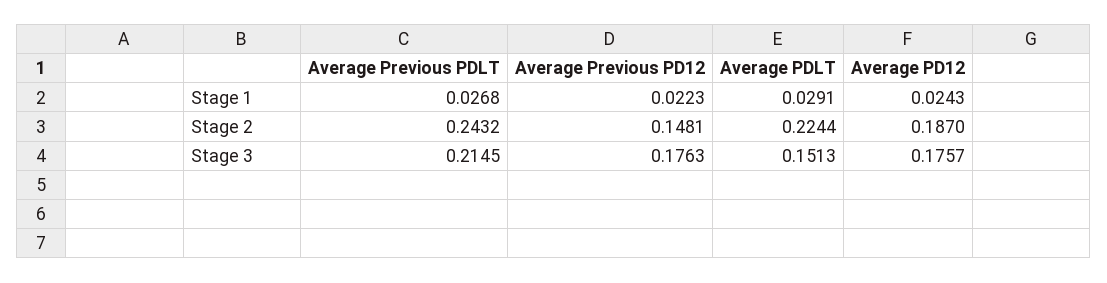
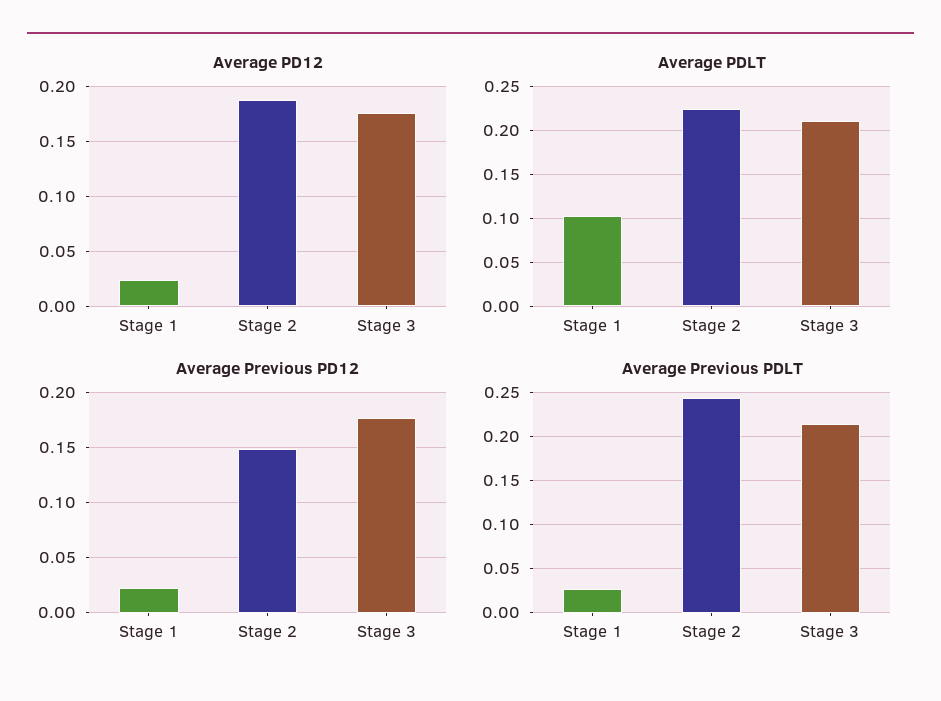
Average PDLT, Stage 1: 0.0291 -> 0.1
Average PDLT, Stage 3: 0.1513 -> 0.21

